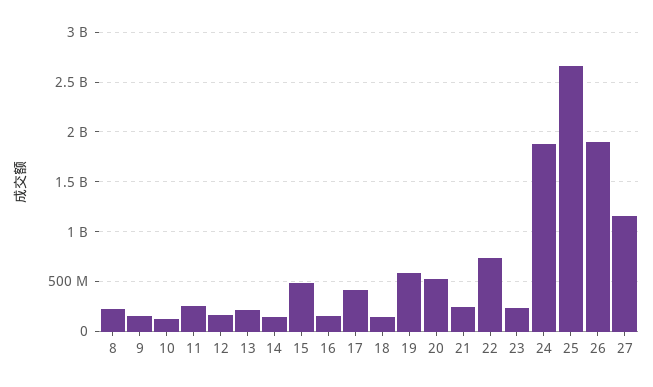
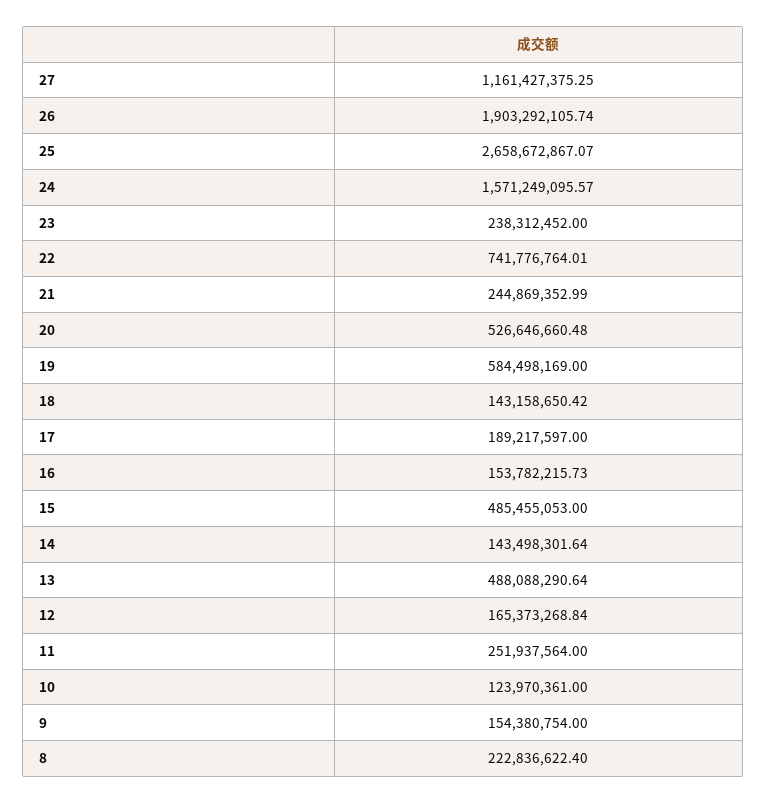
13: 200000000 -> 488088290.64
17: 400000000 -> 189217597
24: 1900000000 -> 1571249095.57

